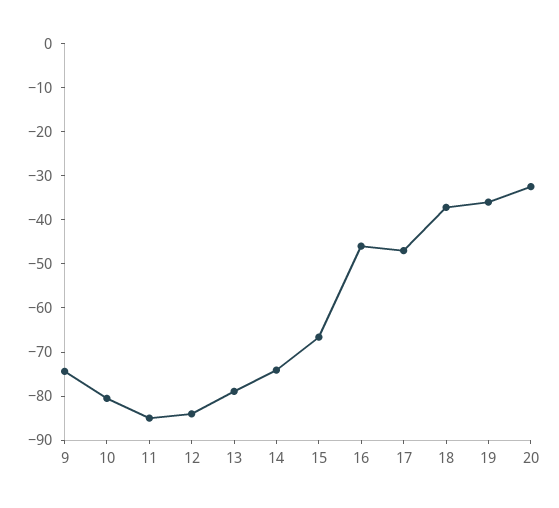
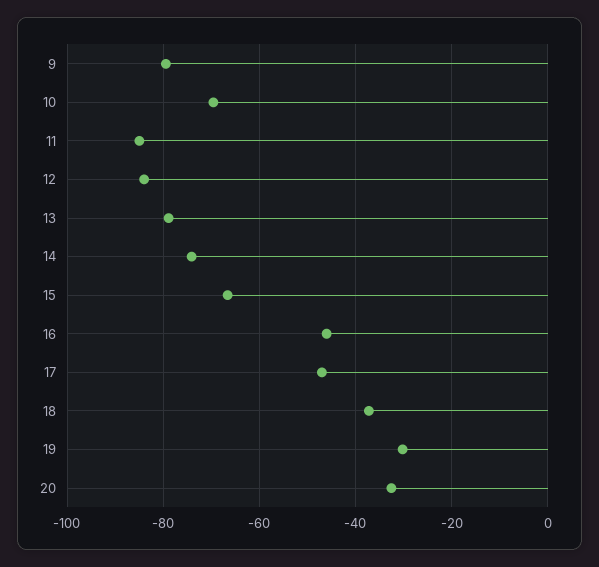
9: -74 -> -80
10: -80 -> -70
19: -36 -> -30

